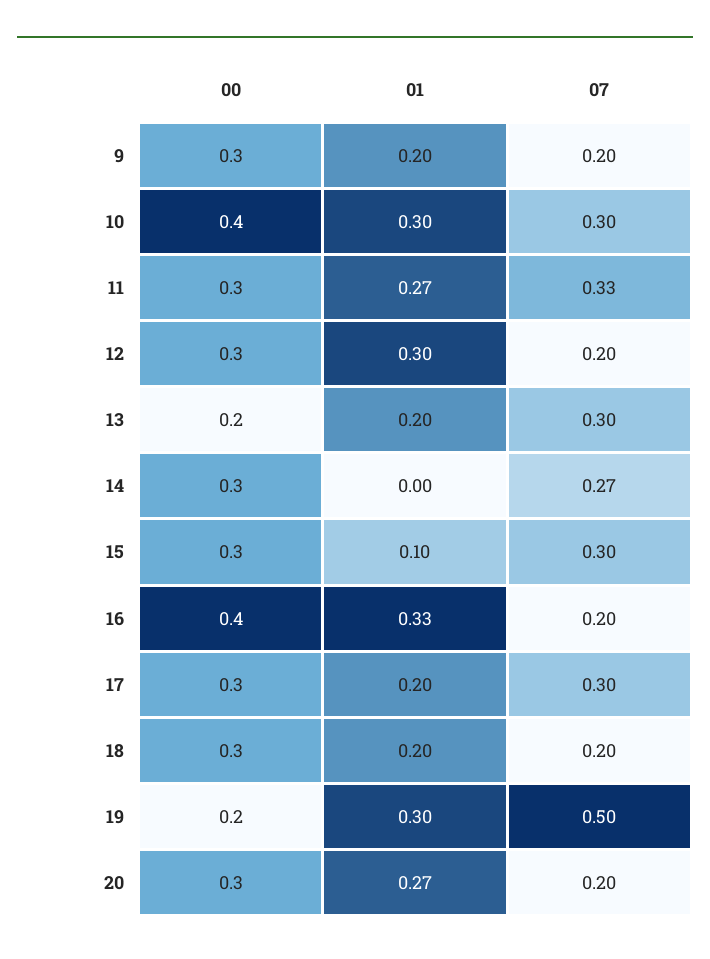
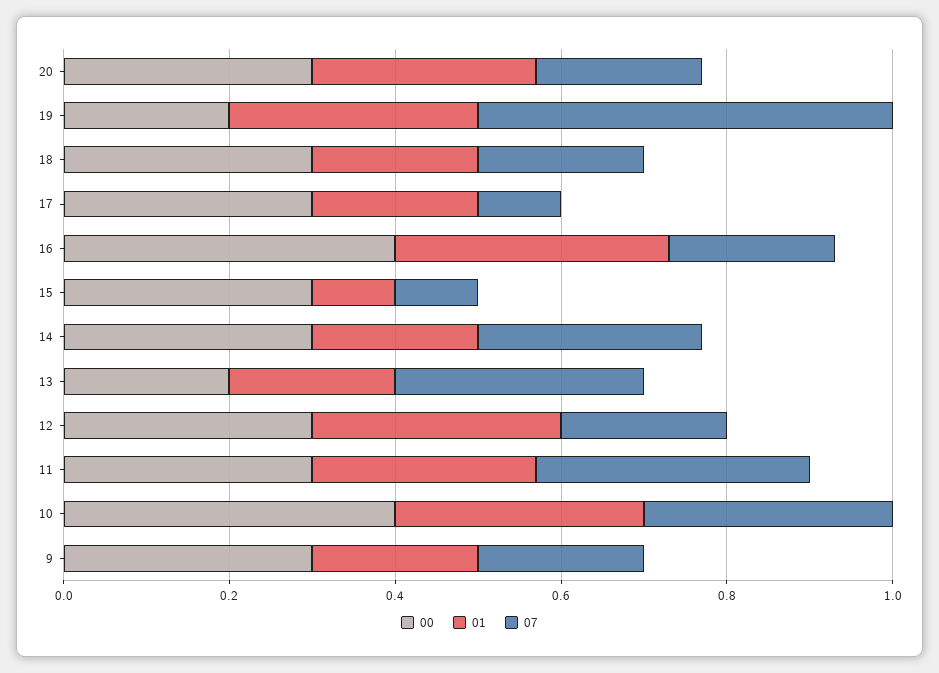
01, 14: 0 -> 0.2
07, 15: 0.3 -> 0.1
07, 17: 0.3 -> 0.1

